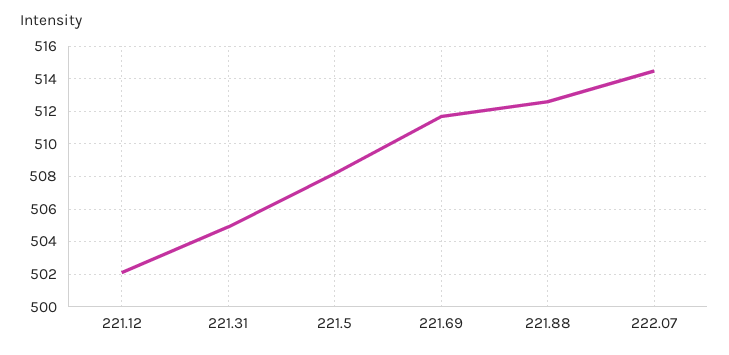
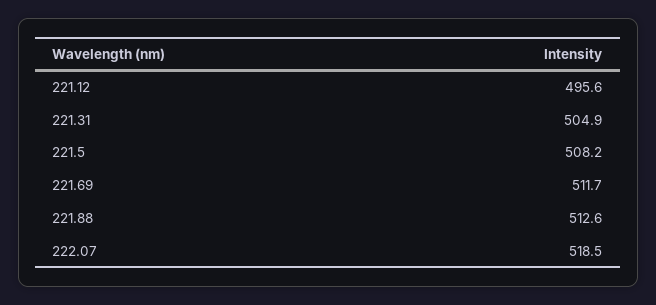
221.12: 502 -> 495.6
222.07: 514.5 -> 518.5

